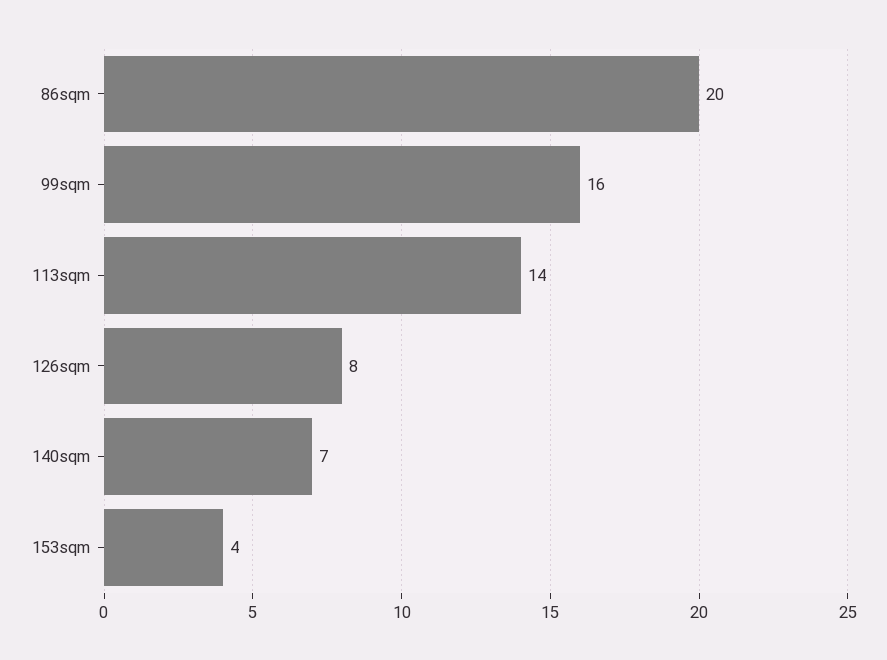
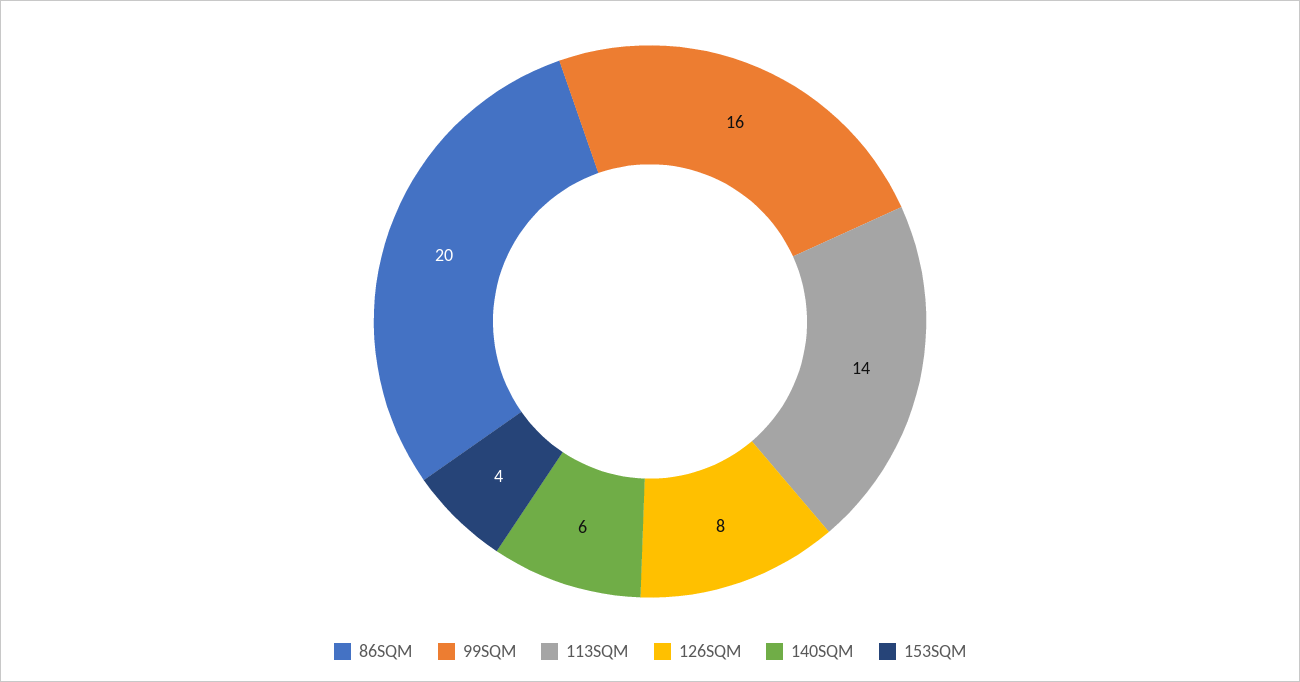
140sqm: 7 -> 6

